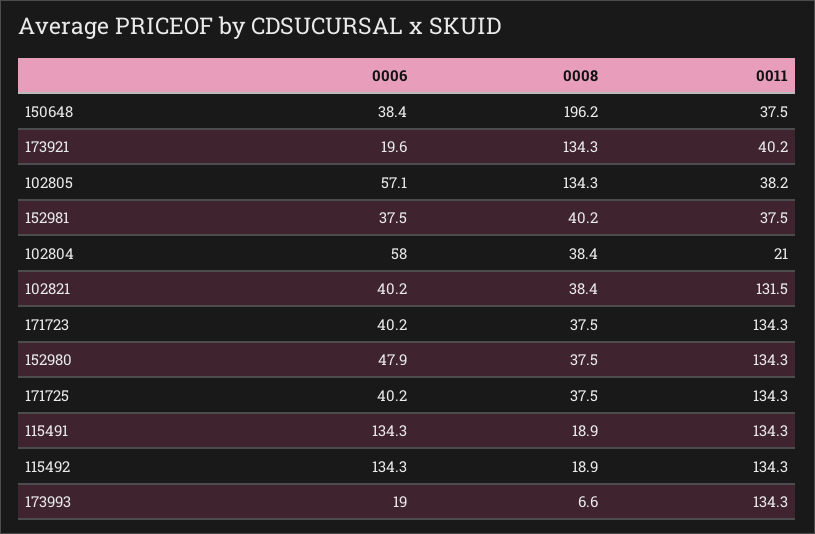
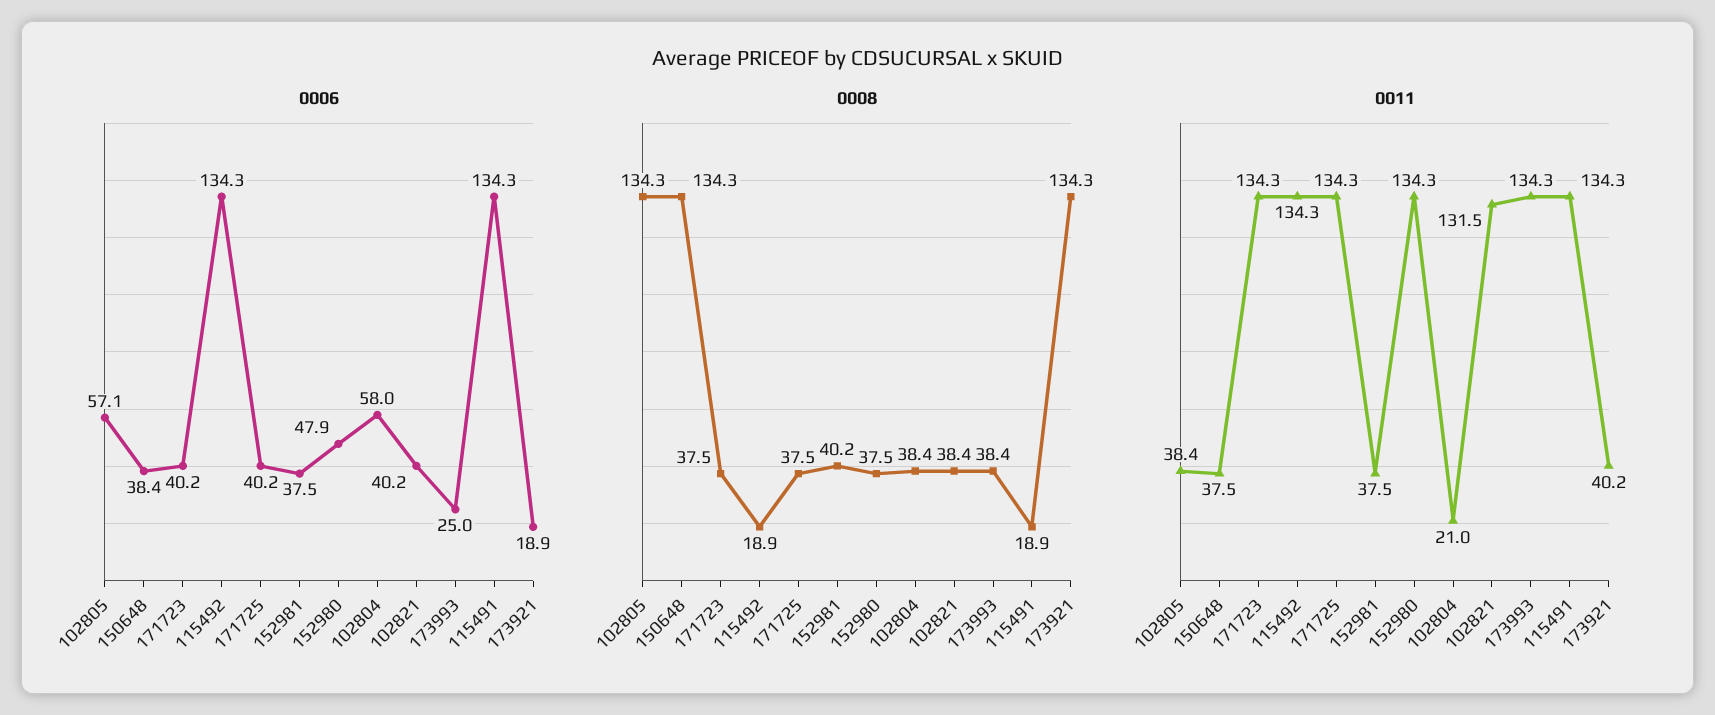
0008, 150648: 196.2 -> 134.3
0006, 173921: 19.6 -> 18.9
0011, 102805: 38.2 -> 38.4
0006, 173993: 19 -> 25
0008, 173993: 6.6 -> 38.4

